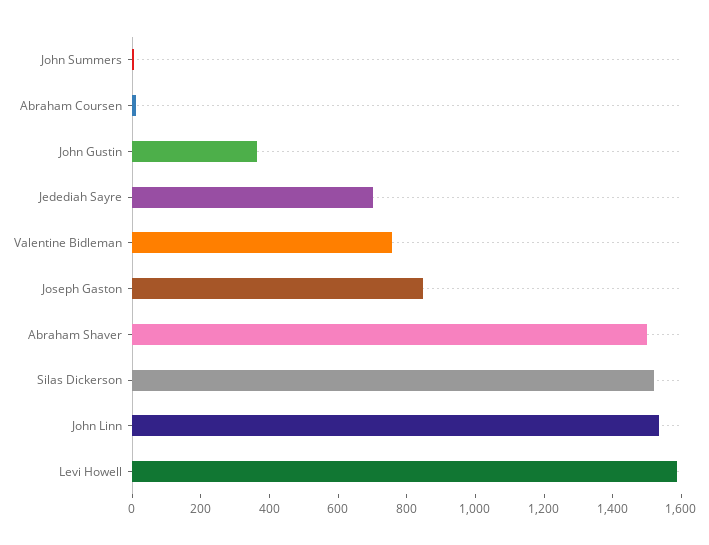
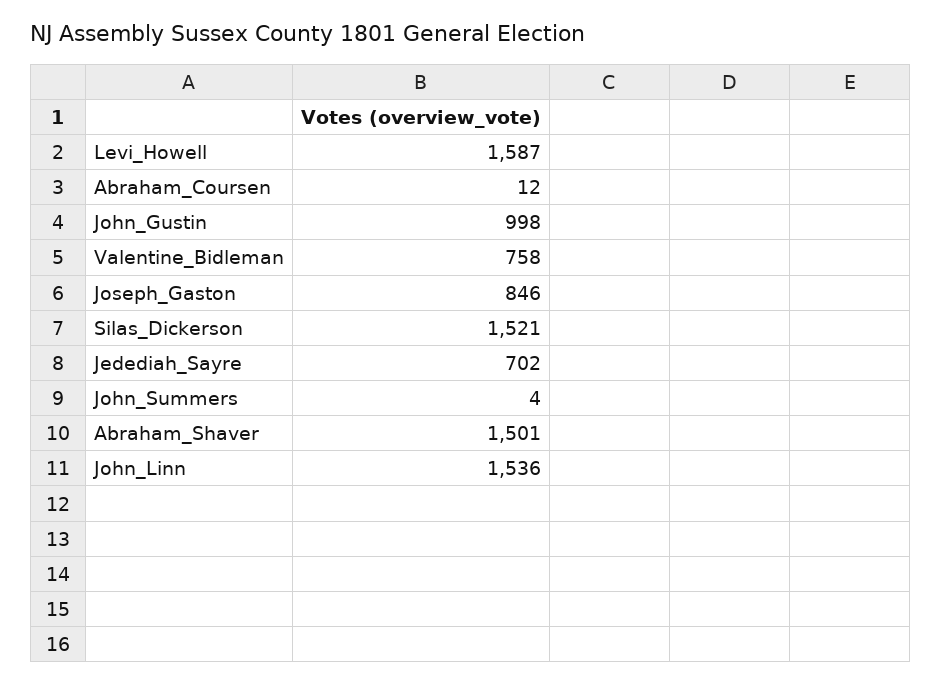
John Gustin: 350 -> 998

